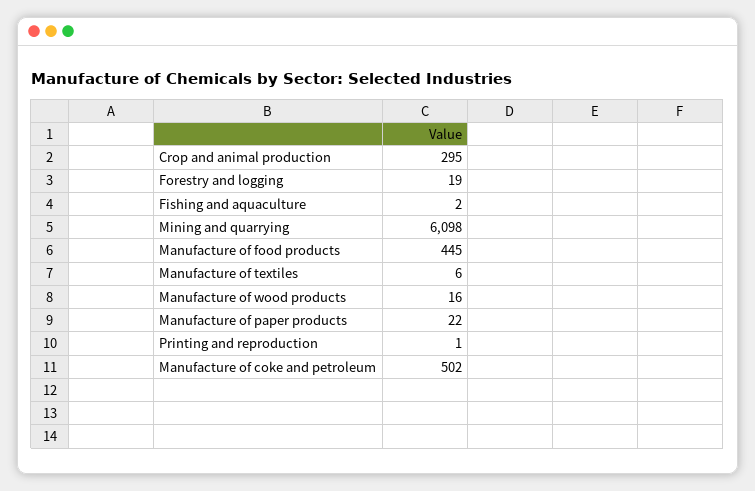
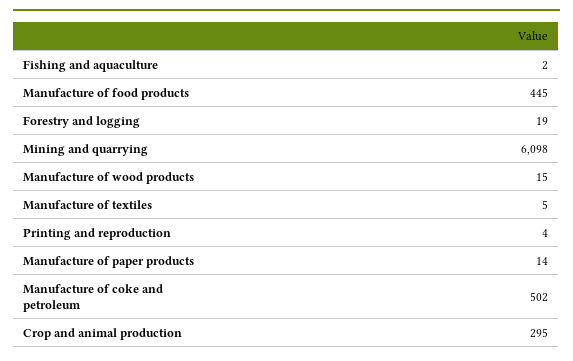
Manufacture of textiles: 6 -> 5
Manufacture of wood products: 16 -> 15
Manufacture of paper products: 22 -> 14
Printing and reproduction: 1 -> 4

